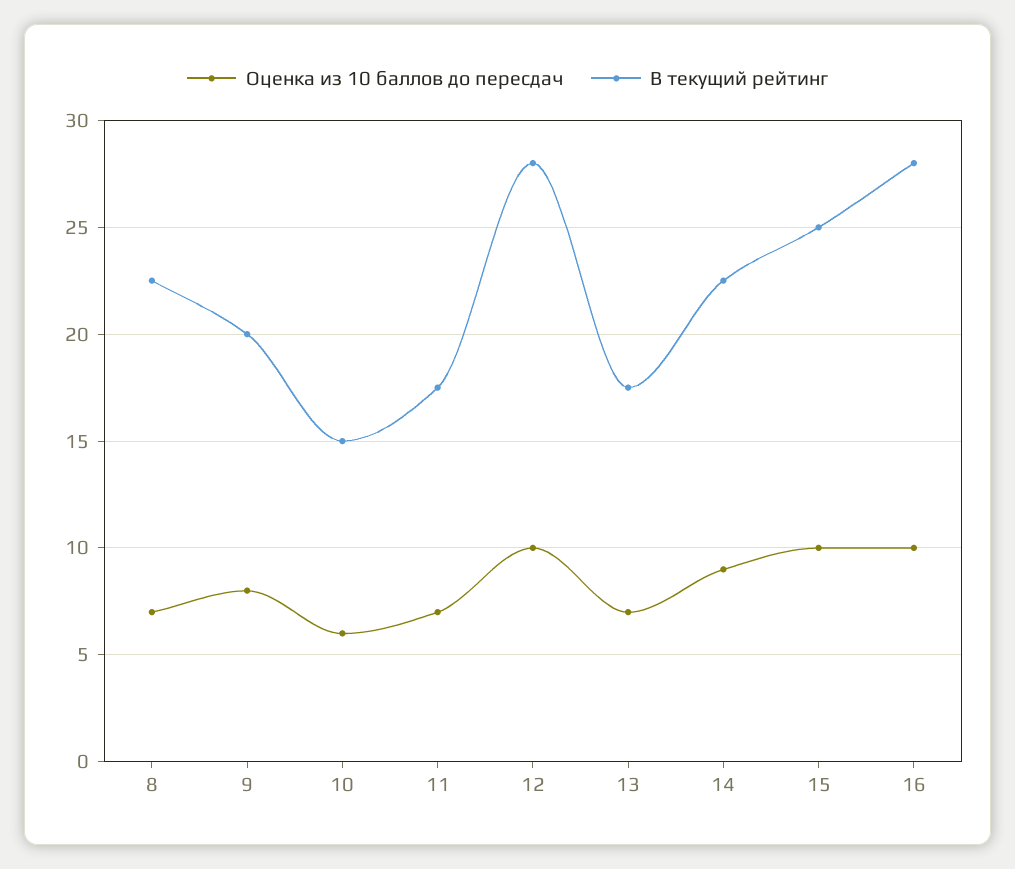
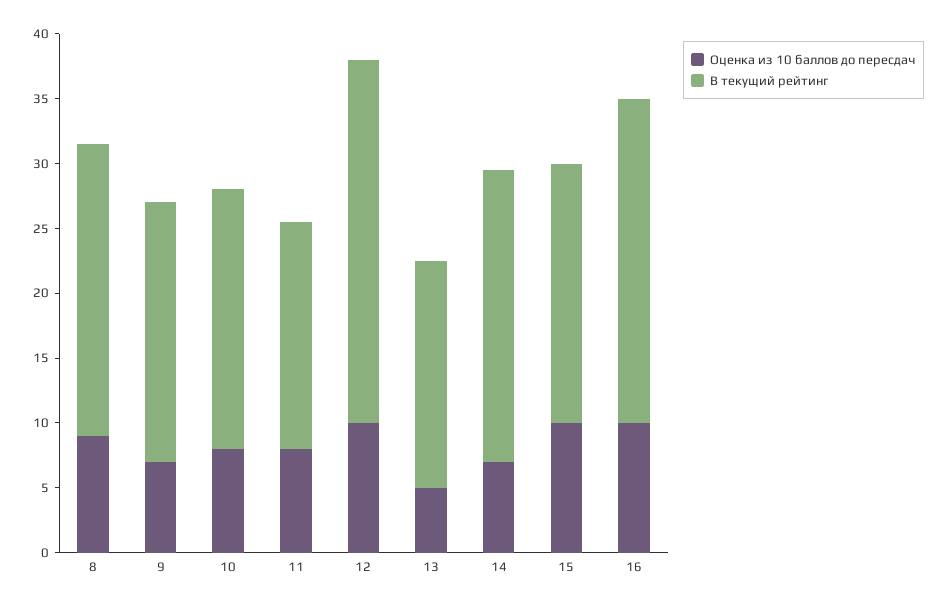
Оценка из 10 баллов до пересдач, 8: 7 -> 9
Оценка из 10 баллов до пересдач, 9: 8 -> 7
Оценка из 10 баллов до пересдач, 10: 6 -> 8
В текущий рейтинг, 10: 15 -> 20
Оценка из 10 баллов до пересдач, 11: 7 -> 8
Оценка из 10 баллов до пересдач, 13: 7 -> 5
Оценка из 10 баллов до пересдач, 14: 9 -> 7
В текущий рейтинг, 15: 25 -> 20
В текущий рейтинг, 16: 28 -> 25

